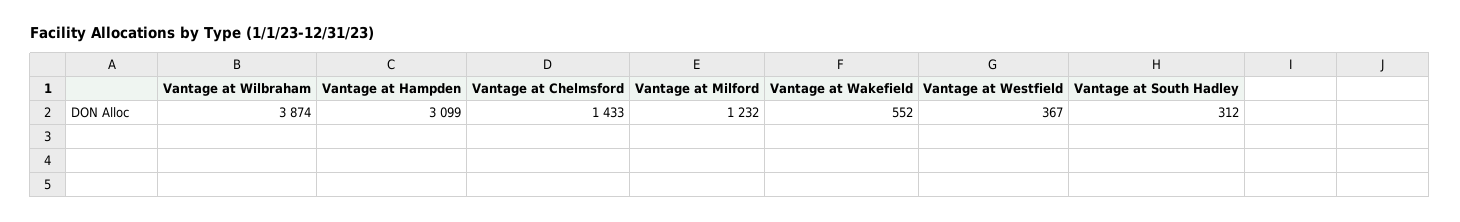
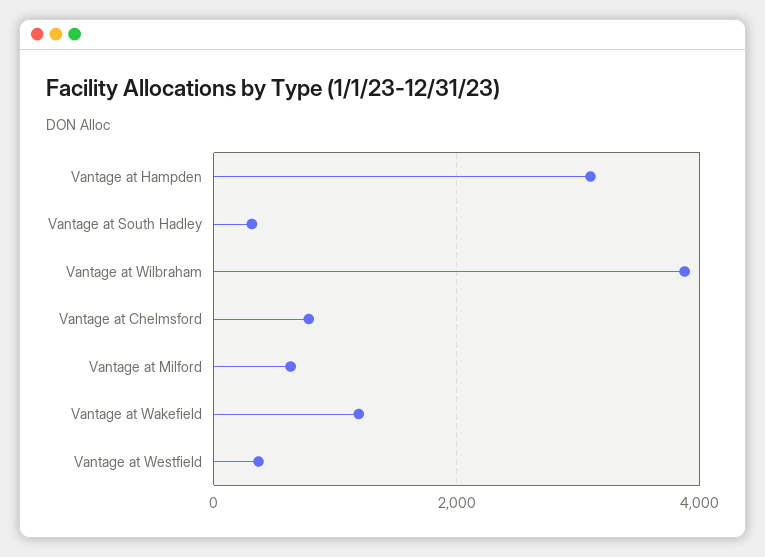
Vantage at Chelmsford: 1433 -> 800
Vantage at Milford: 1232 -> 600
Vantage at Wakefield: 552 -> 1200

